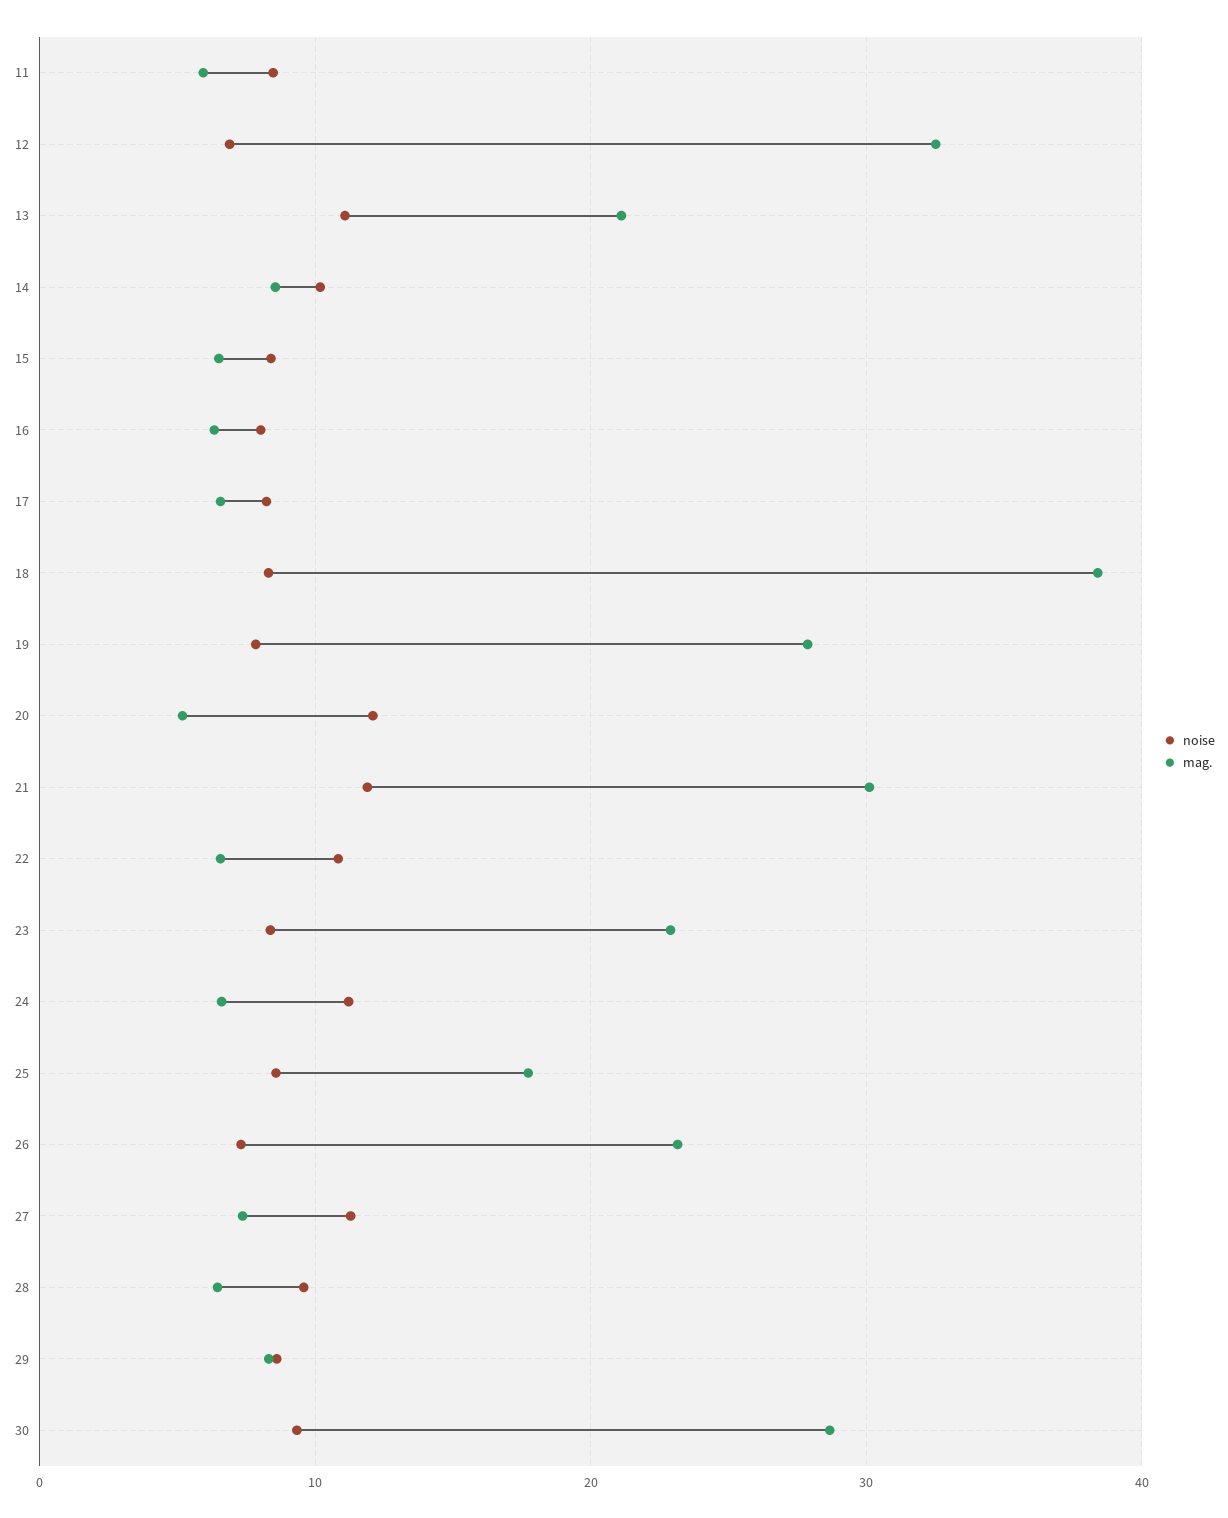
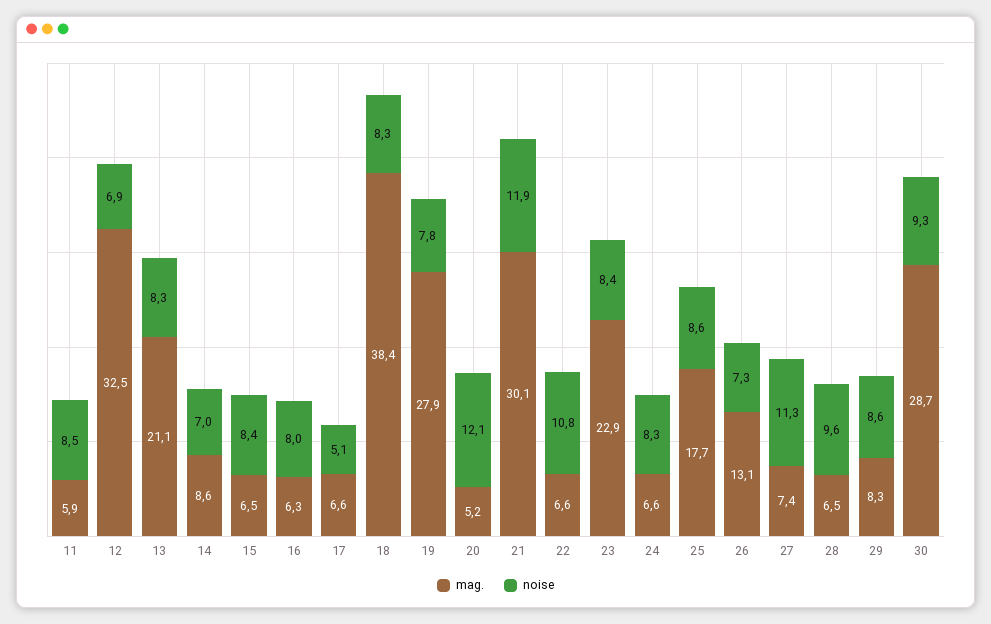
noise, 13: 11 -> 8.3
noise, 14: 10 -> 7
noise, 17: 8 -> 5.1
noise, 24: 11 -> 8.3
mag., 26: 23 -> 13.1

